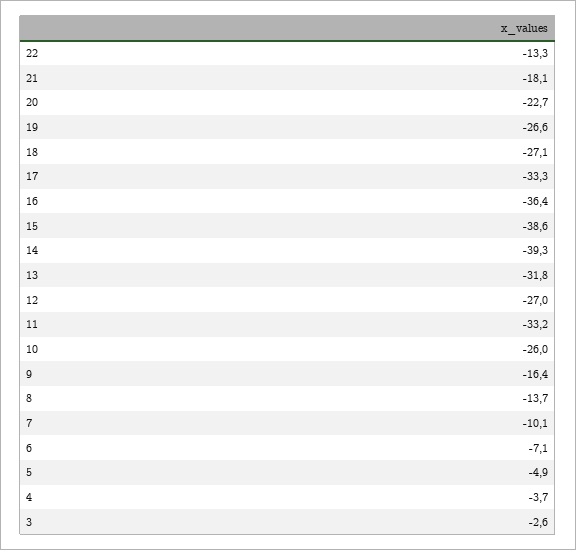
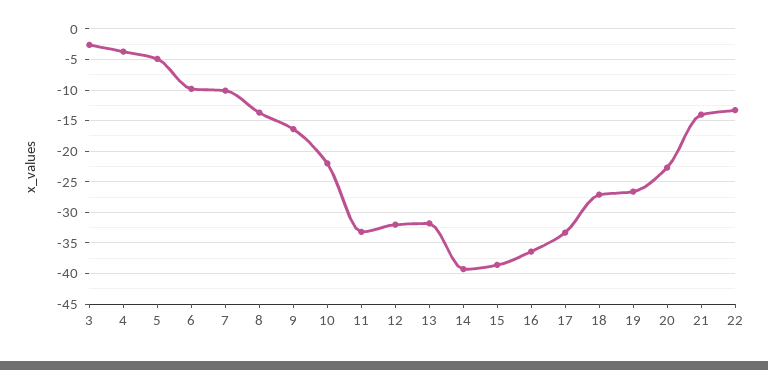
21: -18.1 -> -14
12: -27 -> -32
10: -26 -> -22
6: -7.1 -> -10

